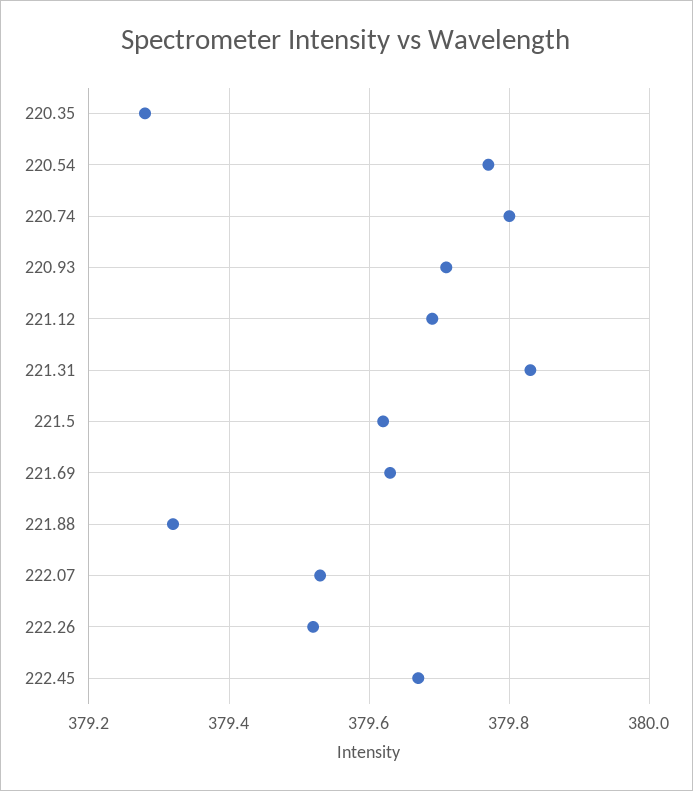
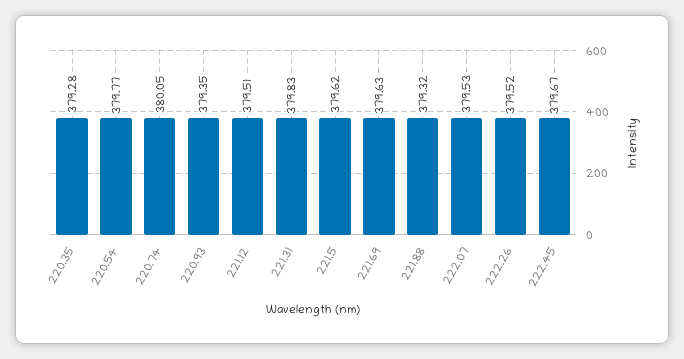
220.74: 379.8 -> 380.05
220.93: 379.7 -> 379.35
221.12: 379.7 -> 379.51

